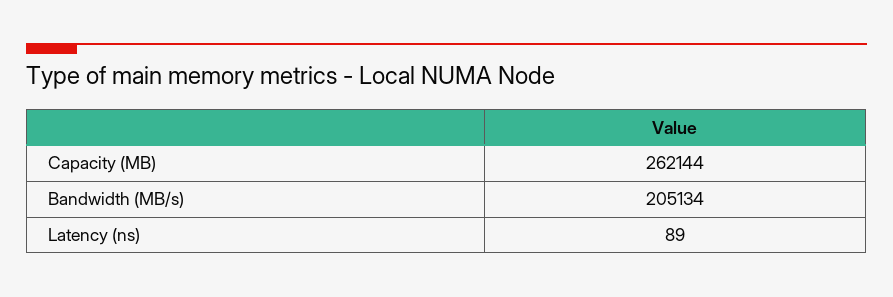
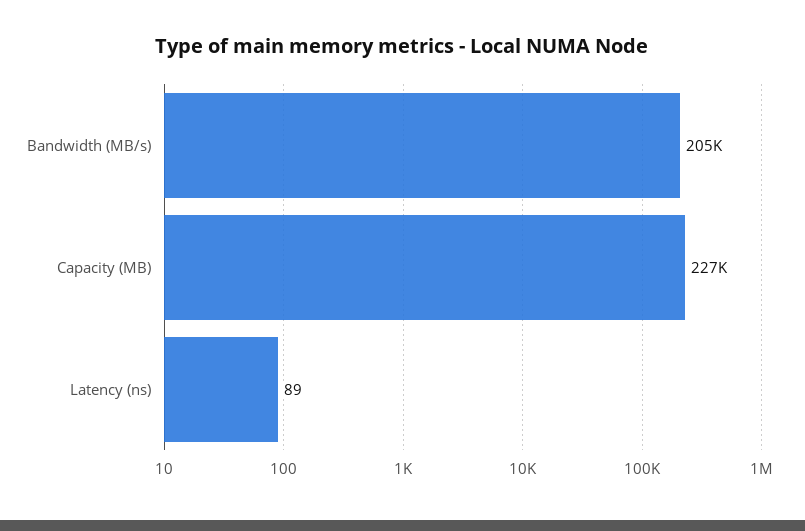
Capacity (MB): 262144 -> 227000

